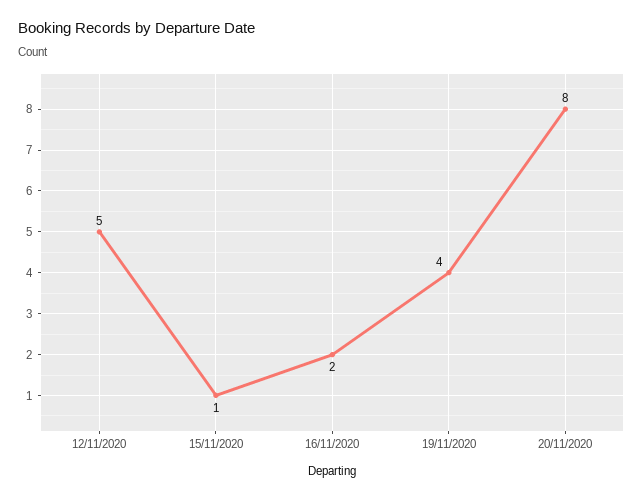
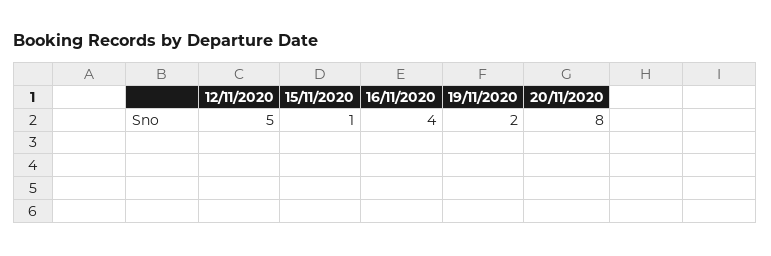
16/11/2020: 2 -> 4
19/11/2020: 4 -> 2

